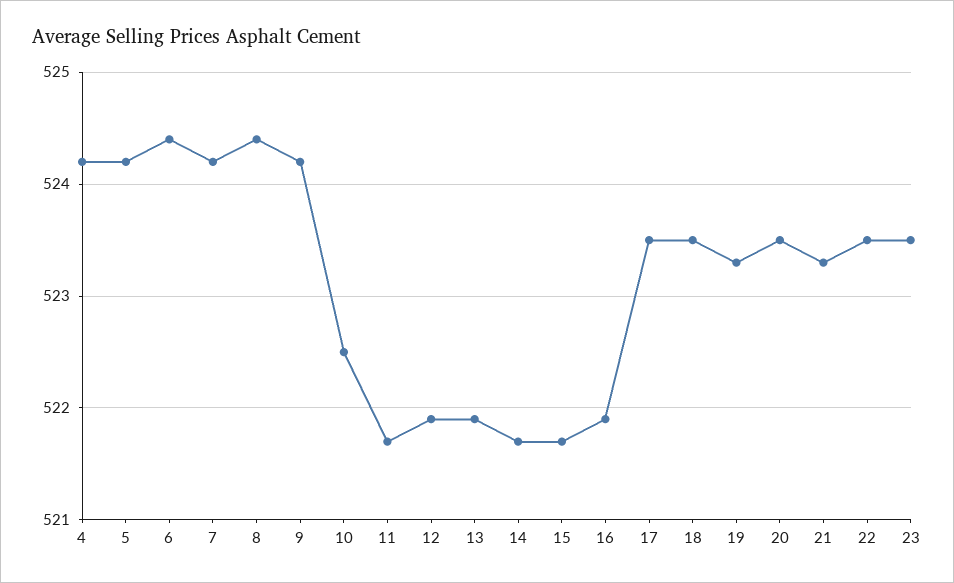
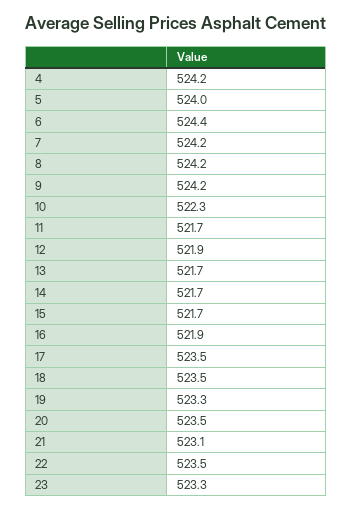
5: 524.2 -> 524
8: 524.4 -> 524.2
10: 522.5 -> 522.3
13: 521.9 -> 521.7
21: 523.3 -> 523.1
23: 523.5 -> 523.3

